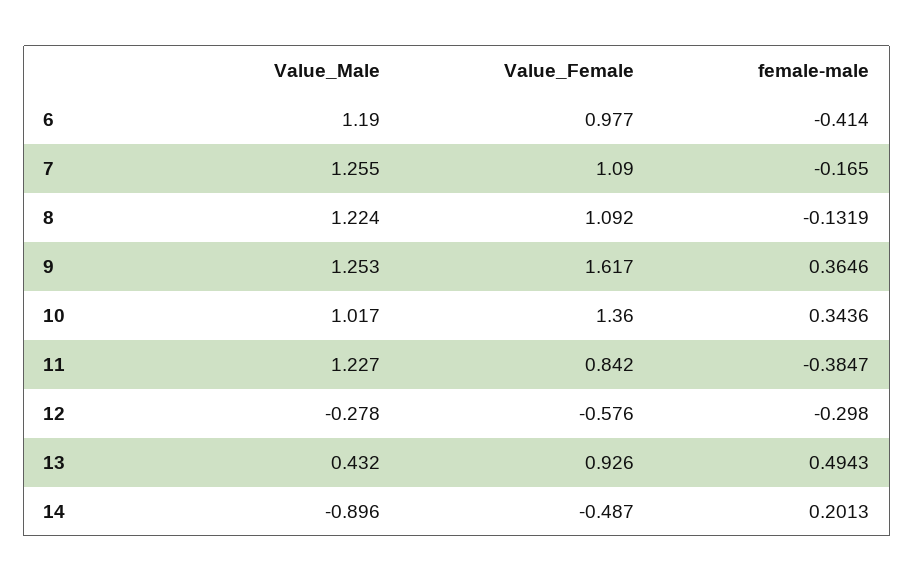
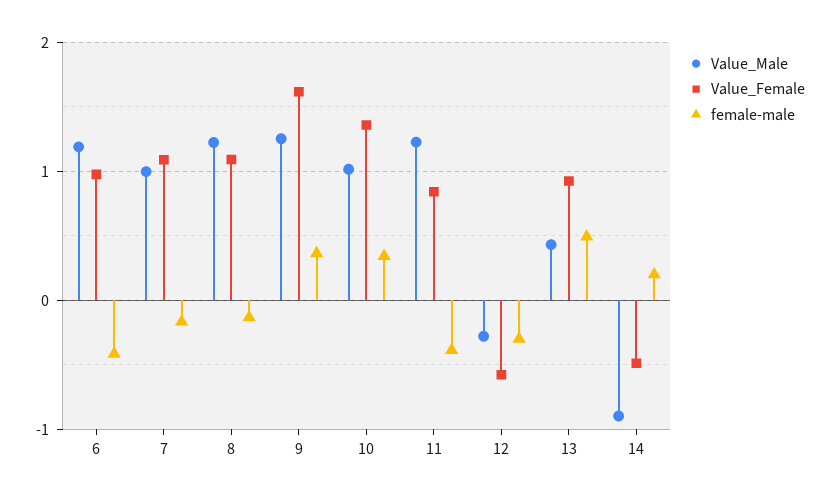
Value_Male, 7: 1.255 -> 1

